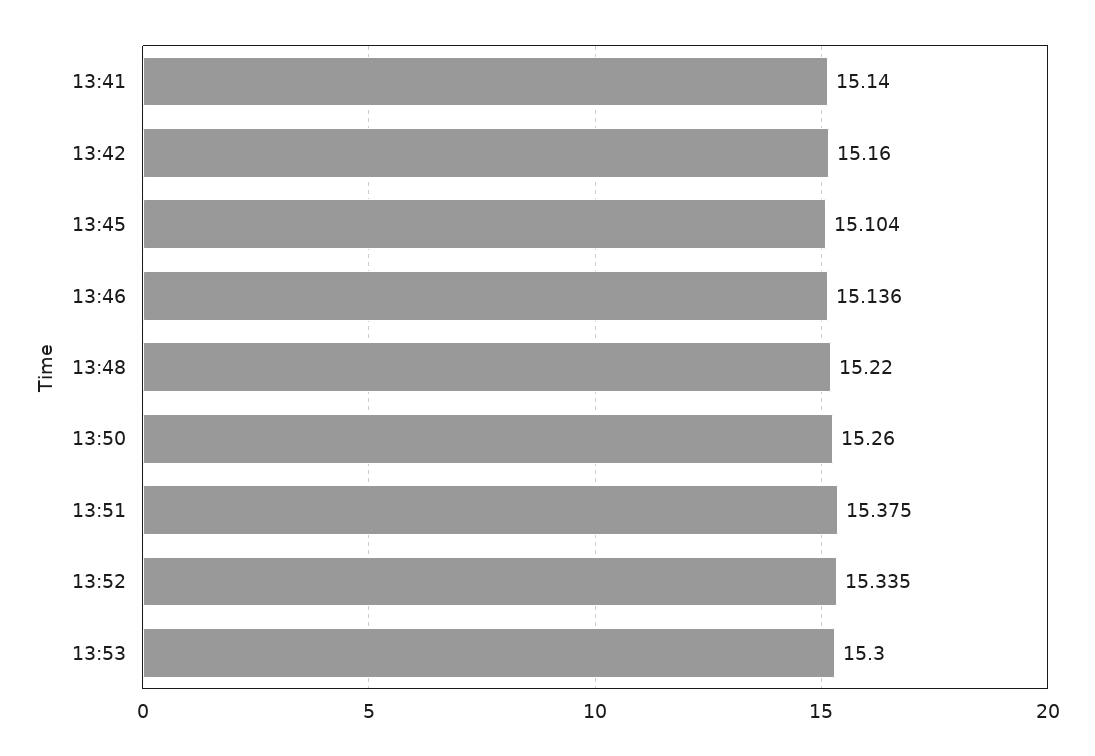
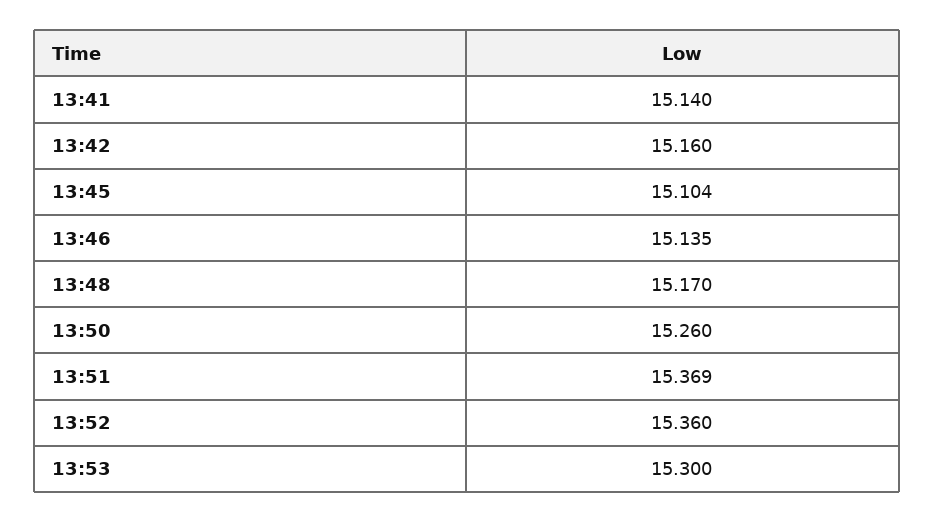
13:46: 15.136 -> 15.135
13:48: 15.22 -> 15.17
13:51: 15.375 -> 15.369
13:52: 15.335 -> 15.36

